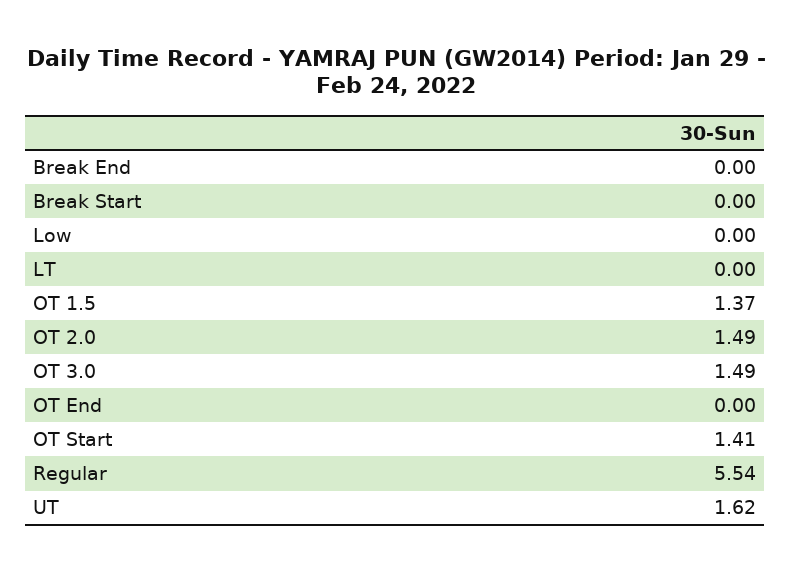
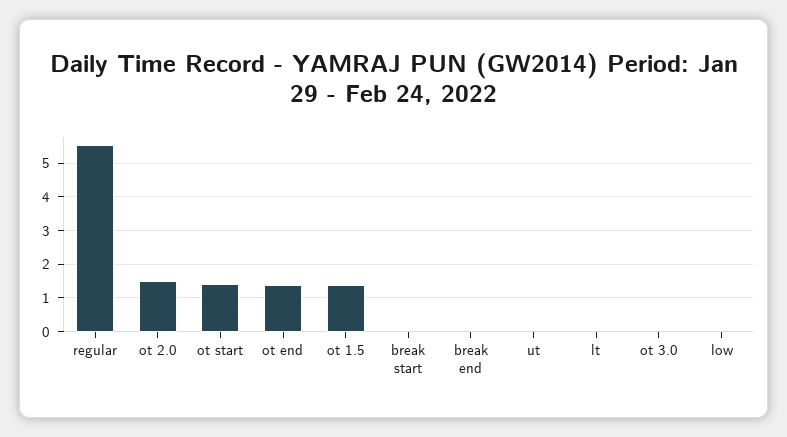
OT 3.0: 1.49 -> 0
OT End: 0 -> 1.4
UT: 1.62 -> 0

